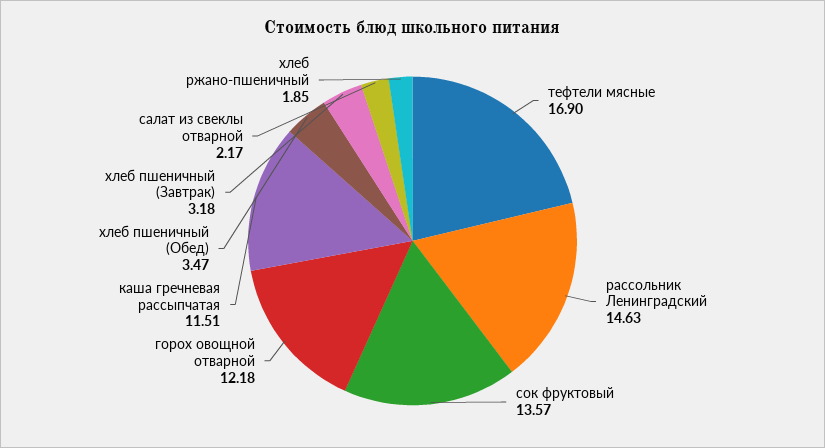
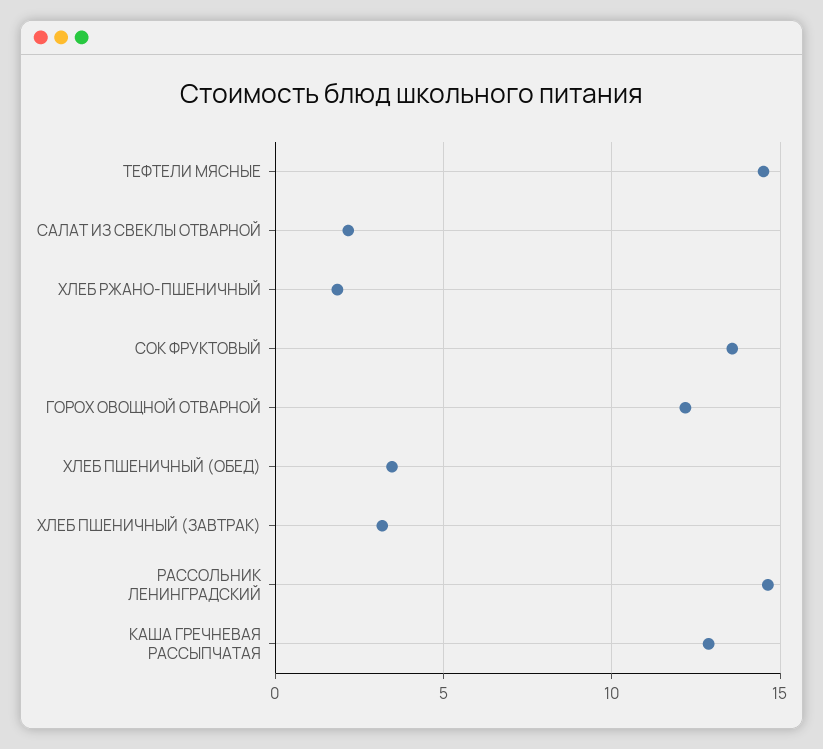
тефтели мясные: 16.9 -> 14.5
каша гречневая рассыпчатая: 11.51 -> 13

